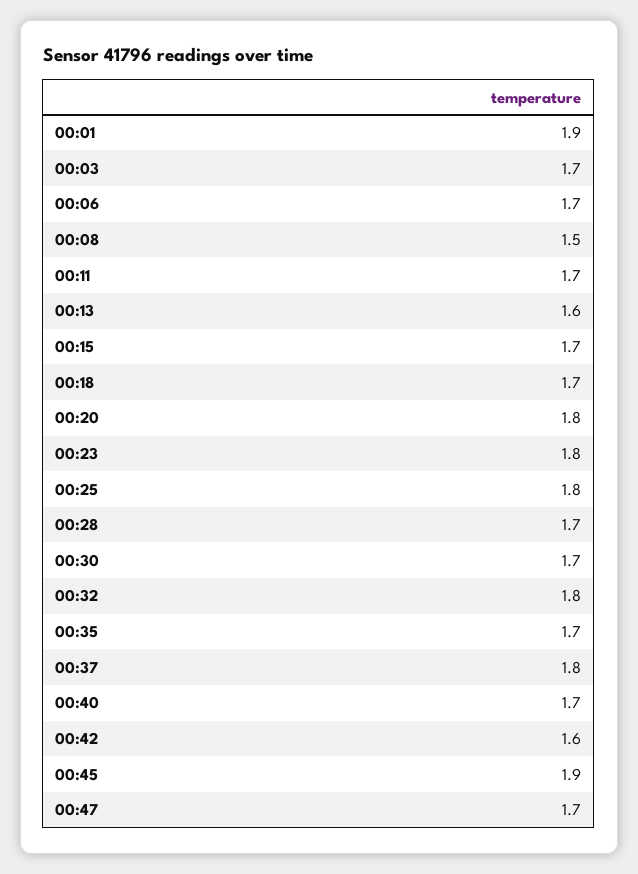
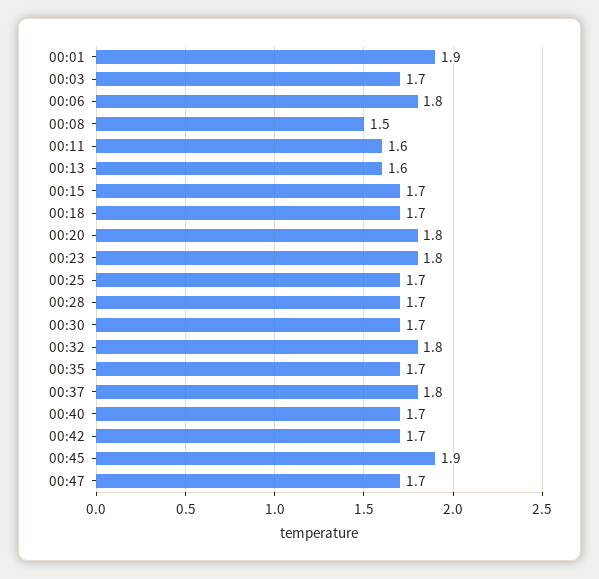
00:06: 1.7 -> 1.8
00:11: 1.7 -> 1.6
00:25: 1.8 -> 1.7
00:42: 1.6 -> 1.7

